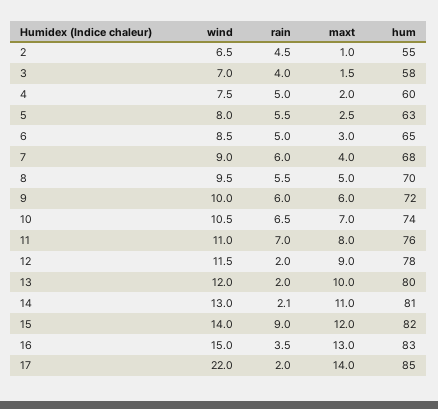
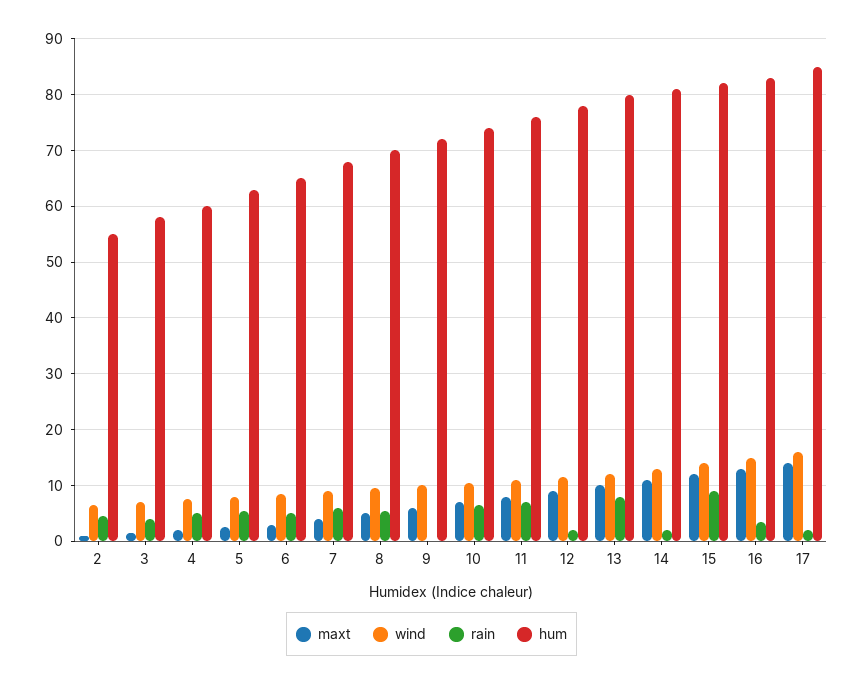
rain, 9: 6 -> 0
rain, 13: 2 -> 8
wind, 17: 22 -> 16

